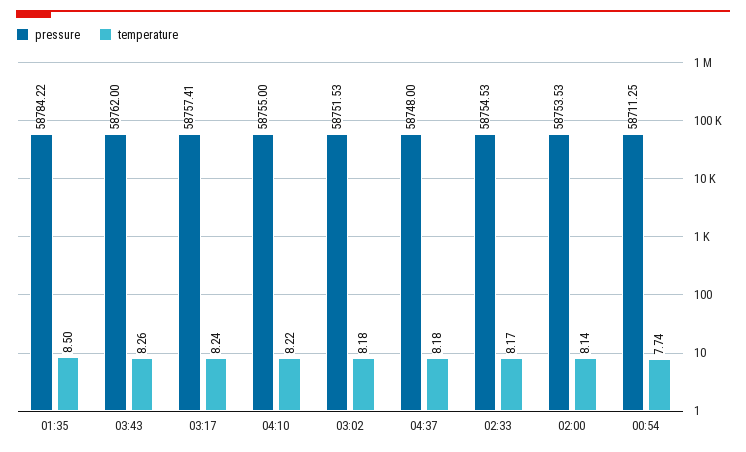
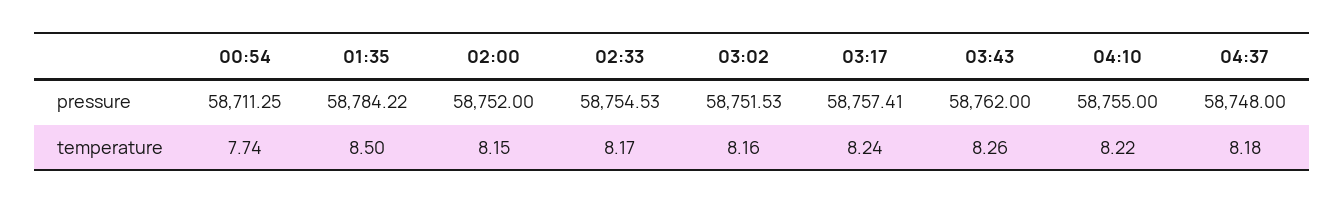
temperature, 03:02: 8.18 -> 8.16
pressure, 02:00: 58753.53 -> 58752
temperature, 02:00: 8.14 -> 8.15

